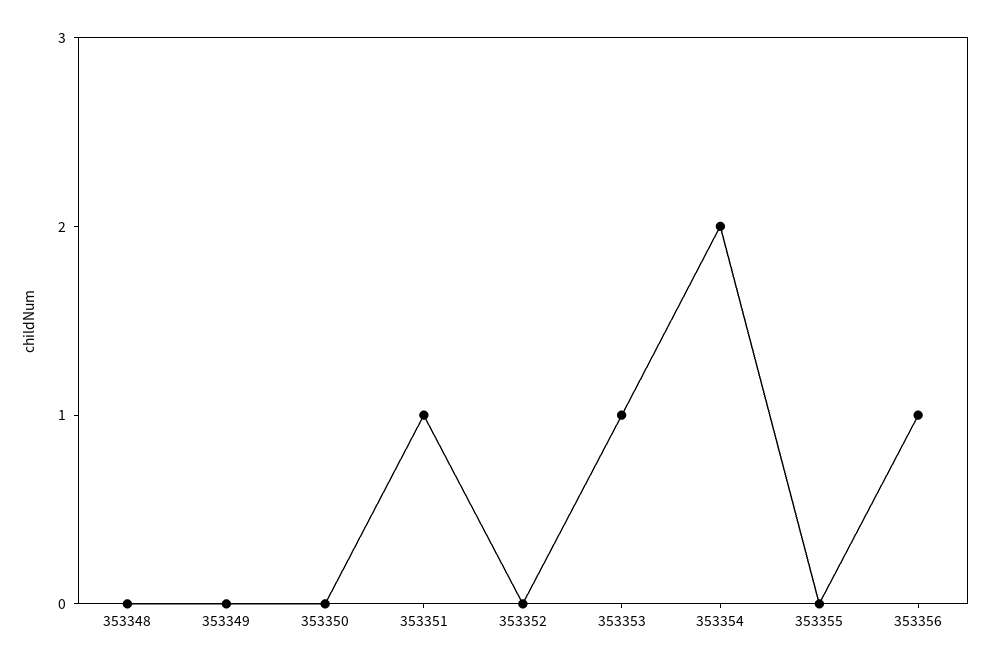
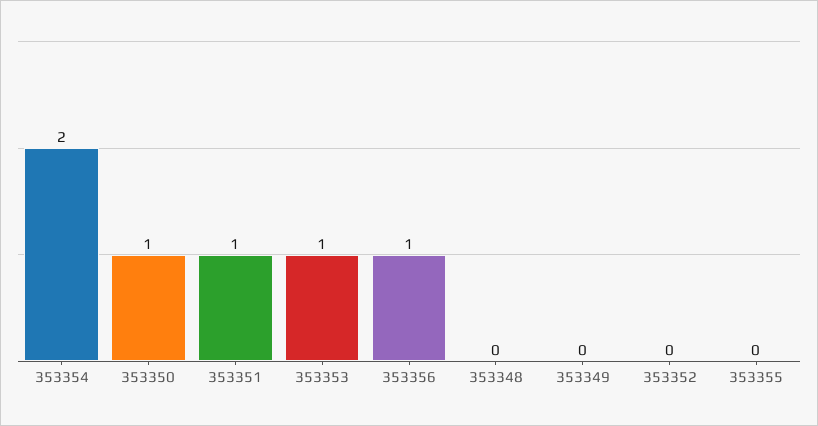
353350: 0 -> 1

